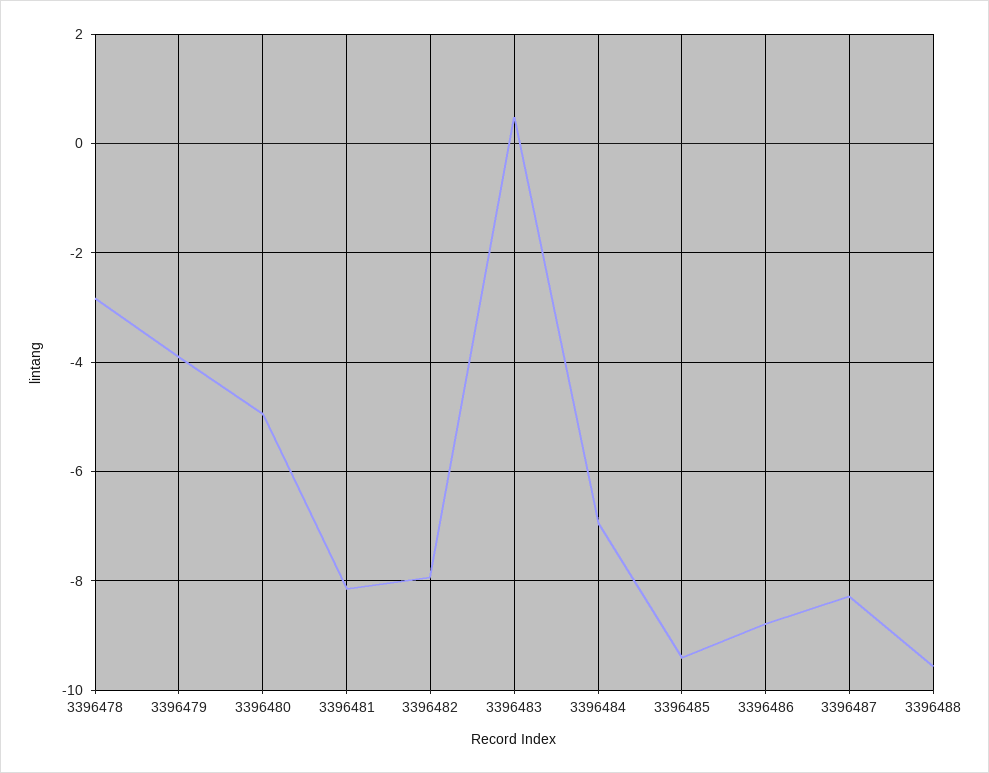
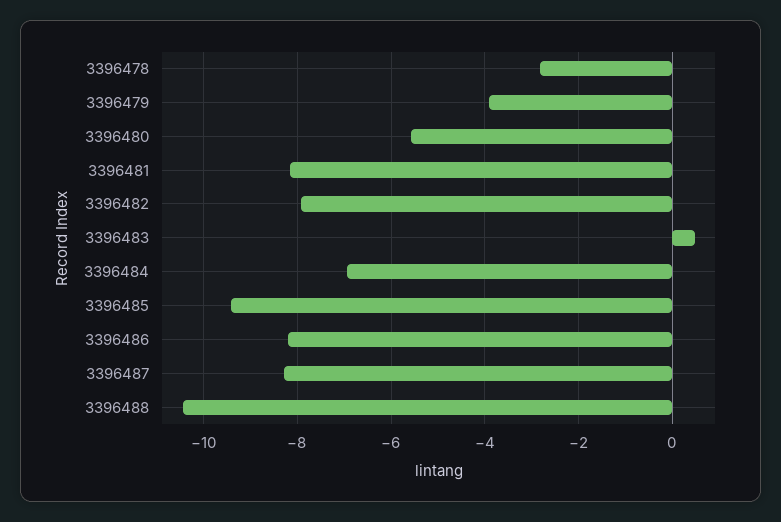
3396480: -5 -> -5.6
3396486: -8.8 -> -8.2
3396488: -9.6 -> -10.4

